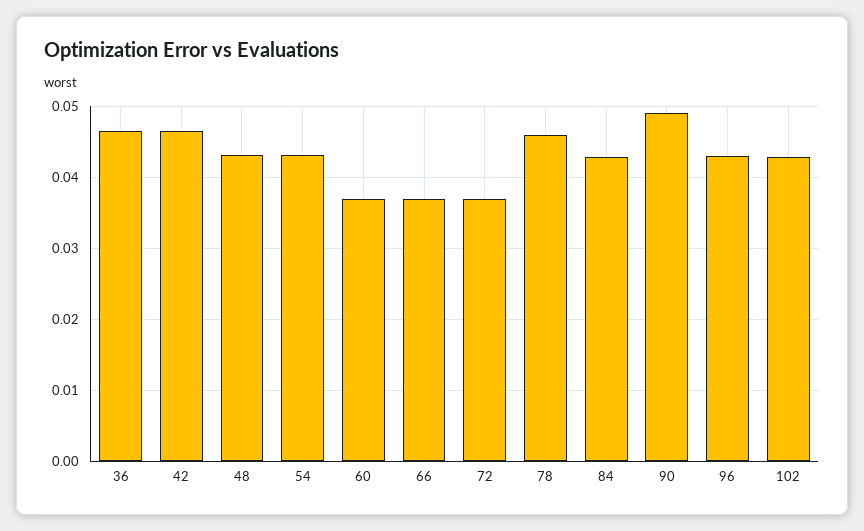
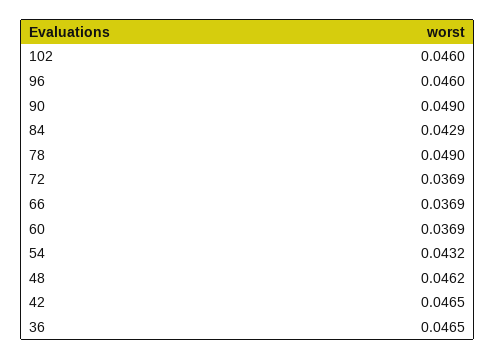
48: 0.043 -> 0.0462
78: 0.046 -> 0.049
96: 0.043 -> 0.046
102: 0.043 -> 0.046

